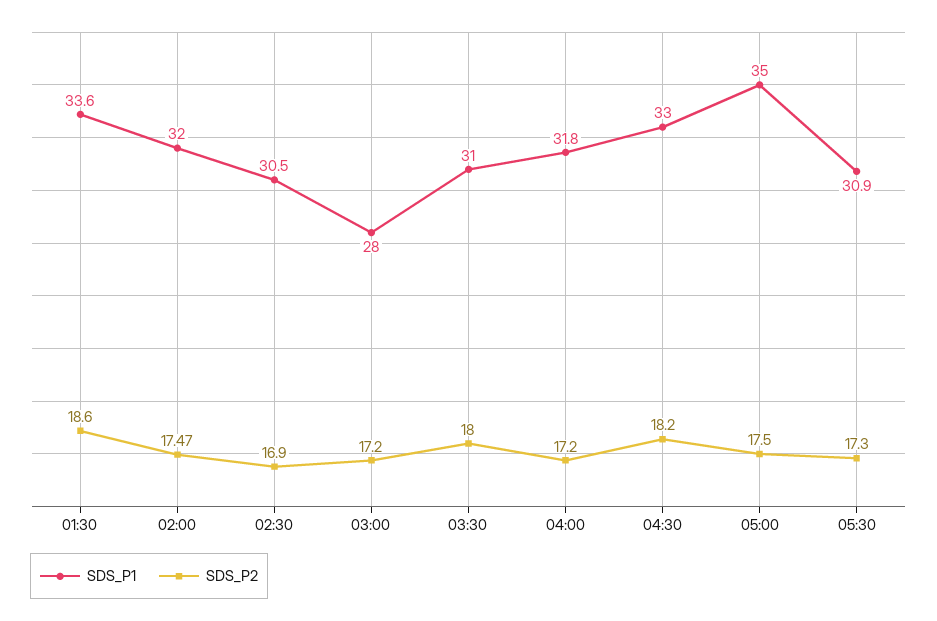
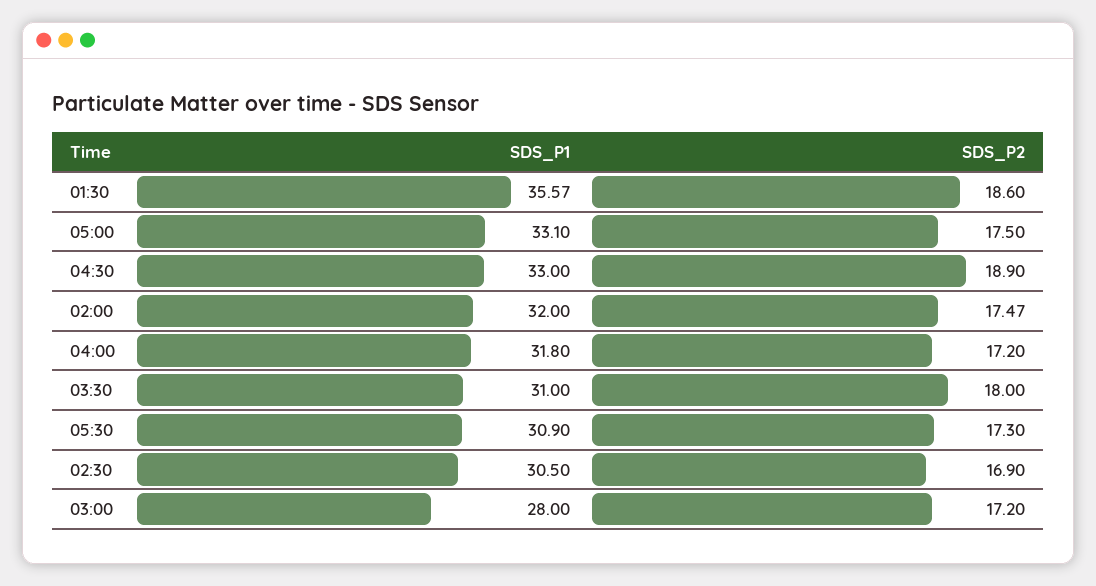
SDS_P1, 01:30: 33.6 -> 35.57
SDS_P2, 04:30: 18.2 -> 18.9
SDS_P1, 05:00: 35 -> 33.1

